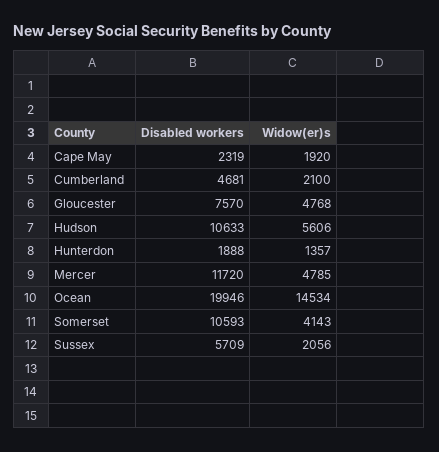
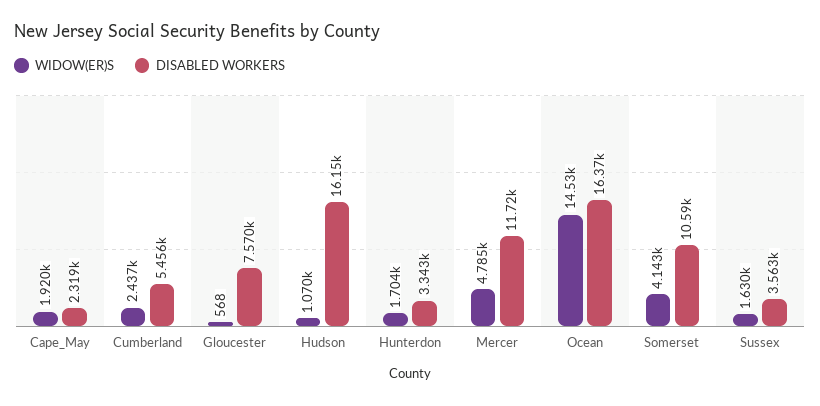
Disabled workers, Cumberland: 4681 -> 5456
Widow(er)s, Cumberland: 2100 -> 2437
Widow(er)s, Gloucester: 4768 -> 568
Disabled workers, Hudson: 10633 -> 16150
Widow(er)s, Hudson: 5606 -> 1070
Disabled workers, Hunterdon: 1888 -> 3343
Widow(er)s, Hunterdon: 1357 -> 1704
Disabled workers, Ocean: 19946 -> 16370
Disabled workers, Sussex: 5709 -> 3563
Widow(er)s, Sussex: 2056 -> 1630

